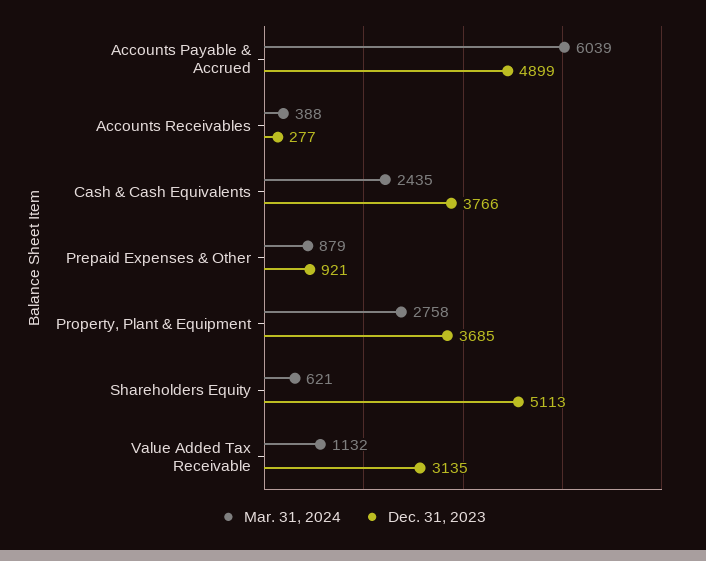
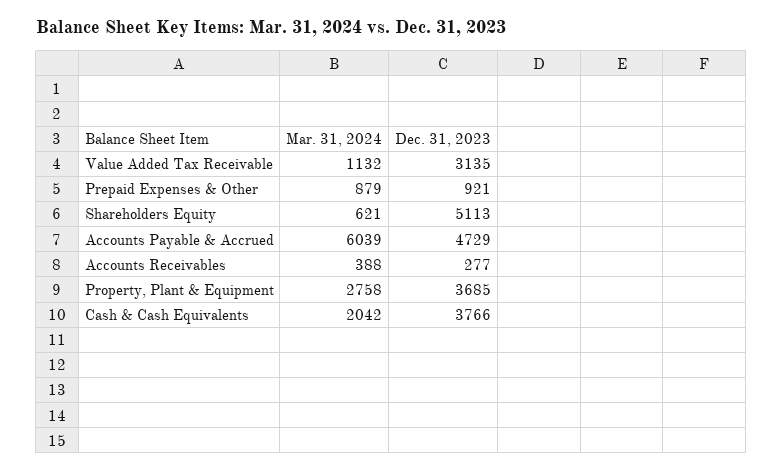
Dec. 31, 2023, Accounts Payable & Accrued: 4899 -> 4729
Mar. 31, 2024, Cash & Cash Equivalents: 2435 -> 2042

